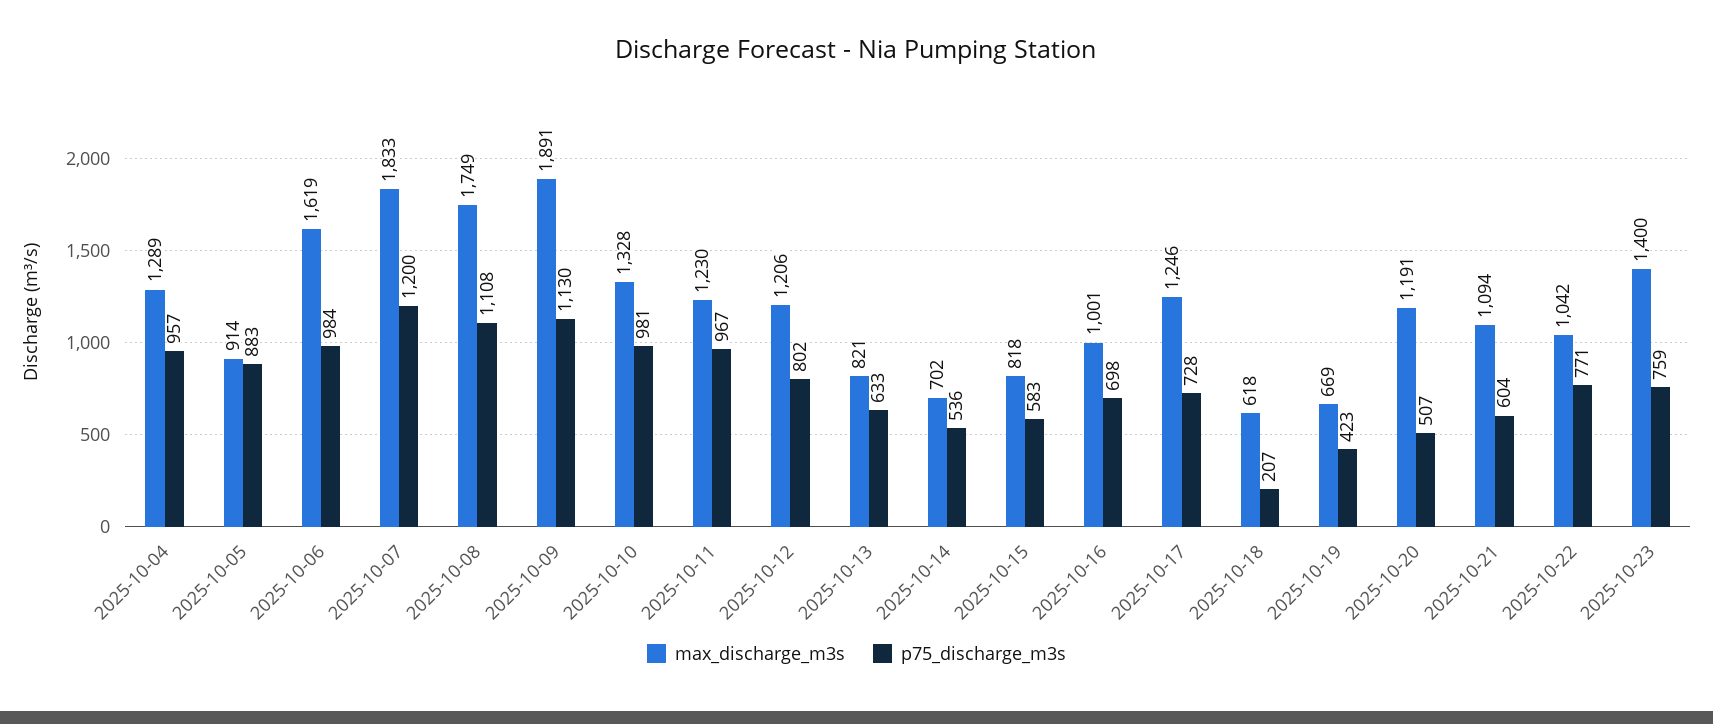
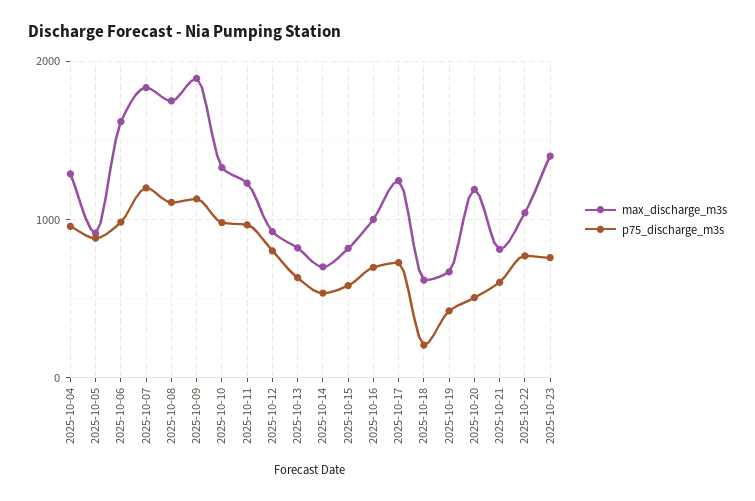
max_discharge_m3s, 2025-10-12: 1206 -> 900
max_discharge_m3s, 2025-10-21: 1094 -> 800

